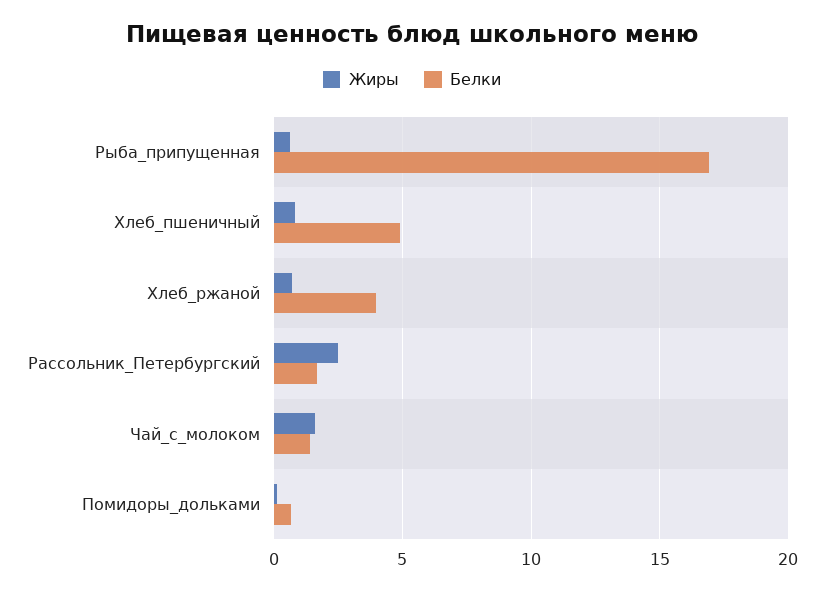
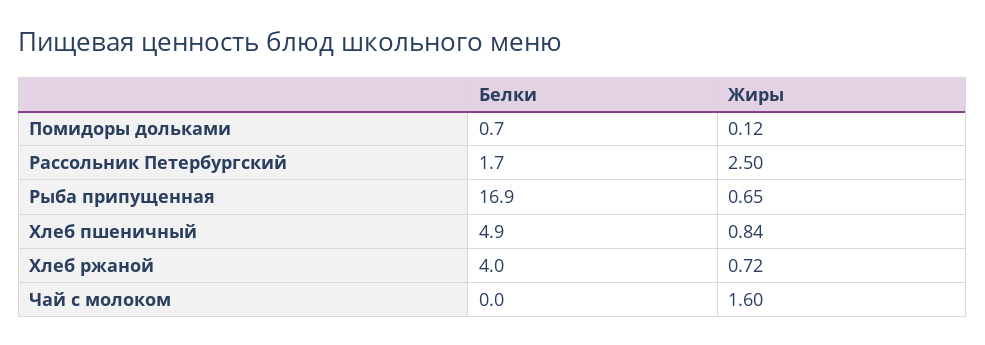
Белки, Чай_с_молоком: 1.5 -> 0

